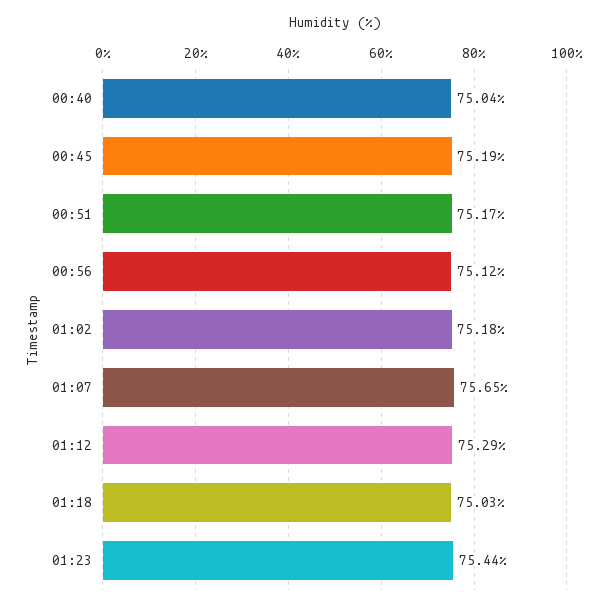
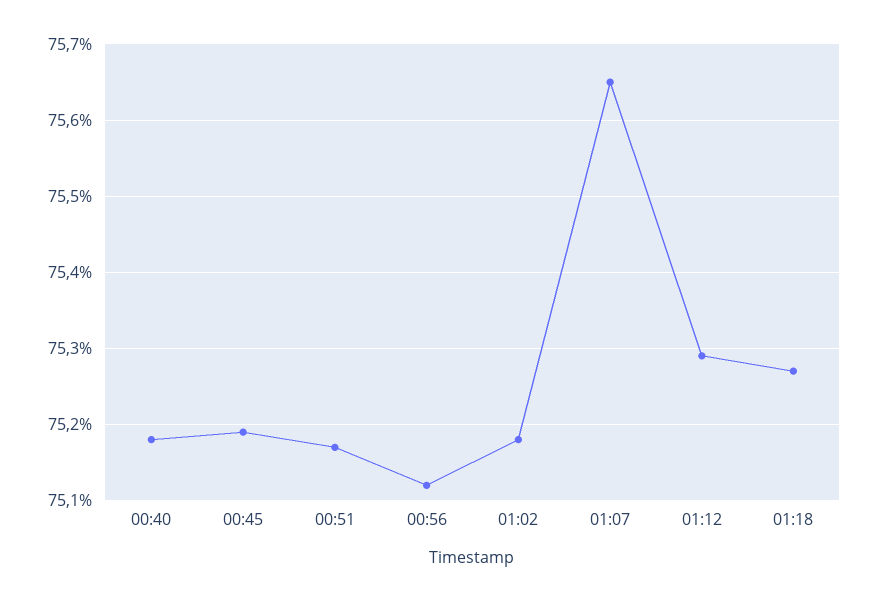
00:40: 75.04 -> 75.18
01:18: 75.03 -> 75.27
01:23: 75.44 -> none

